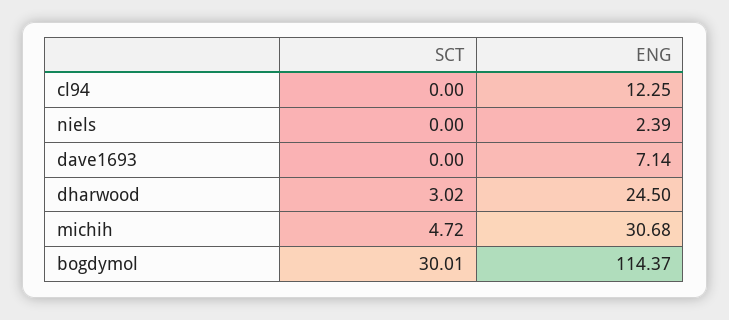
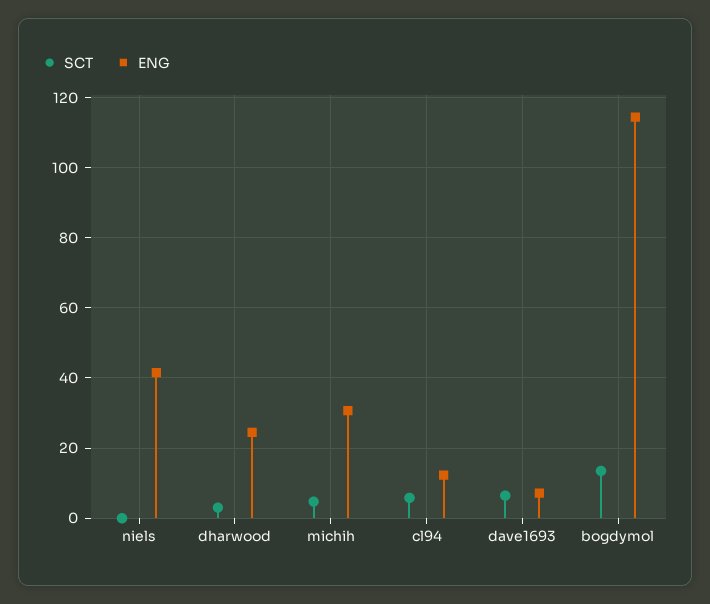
SCT, cl94: 0 -> 6
ENG, niels: 2.39 -> 42
SCT, dave1693: 0 -> 6
SCT, bogdymol: 30.01 -> 14

